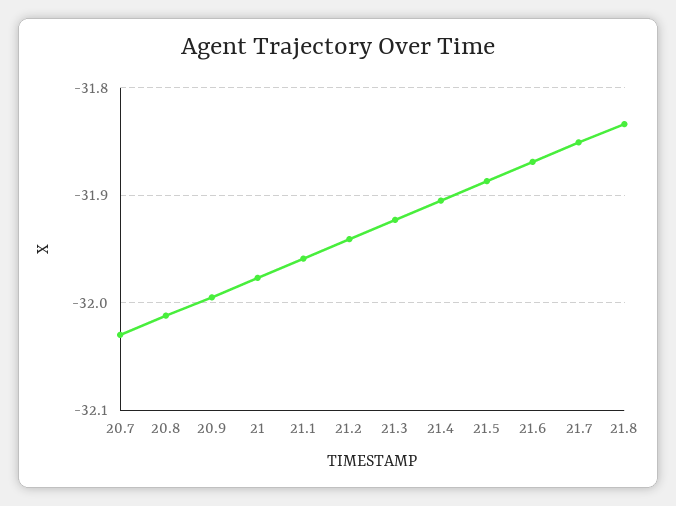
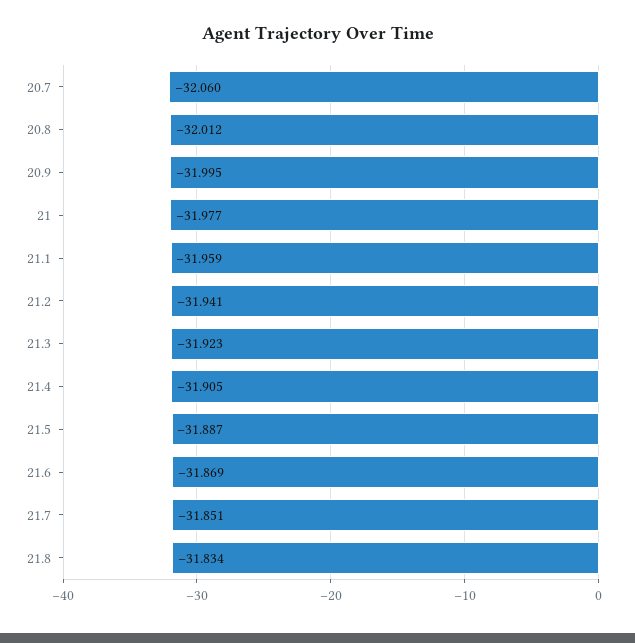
20.7: -32.03 -> -32.06

